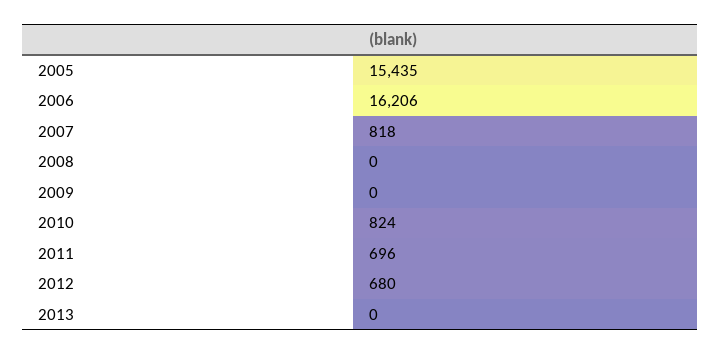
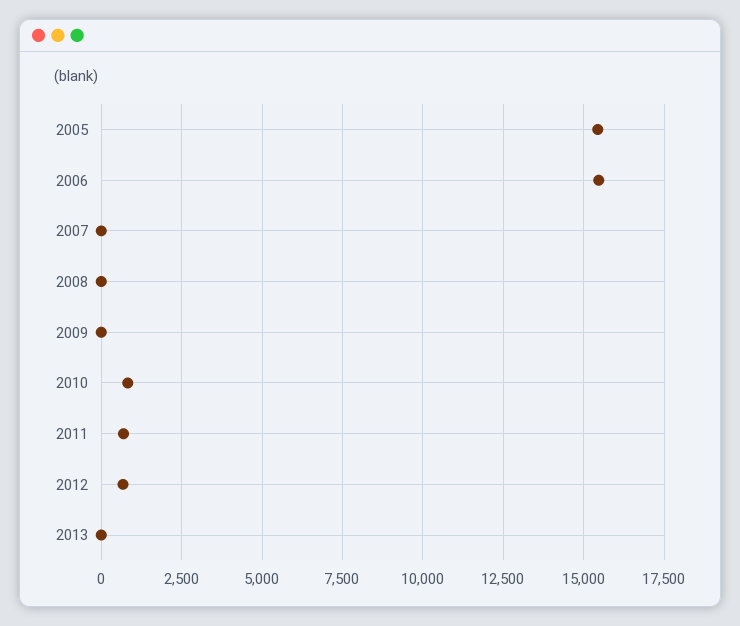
2006: 16206 -> 15500
2007: 818 -> 0

